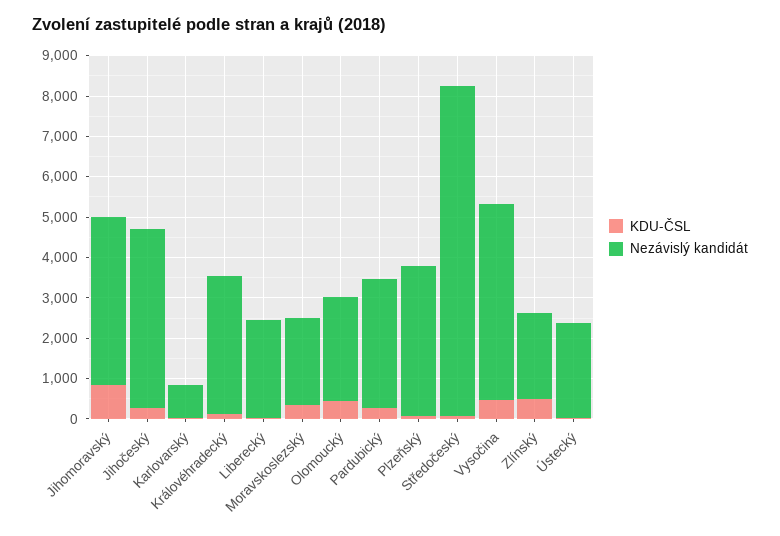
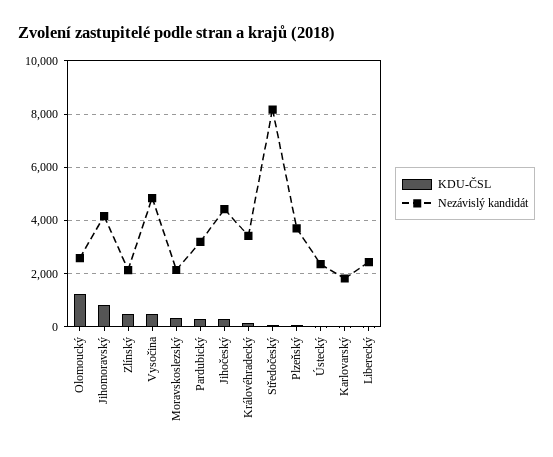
Nezávislý kandidát, Karlovarský: 800 -> 1750
KDU-ČSL, Olomoucký: 400 -> 1250

